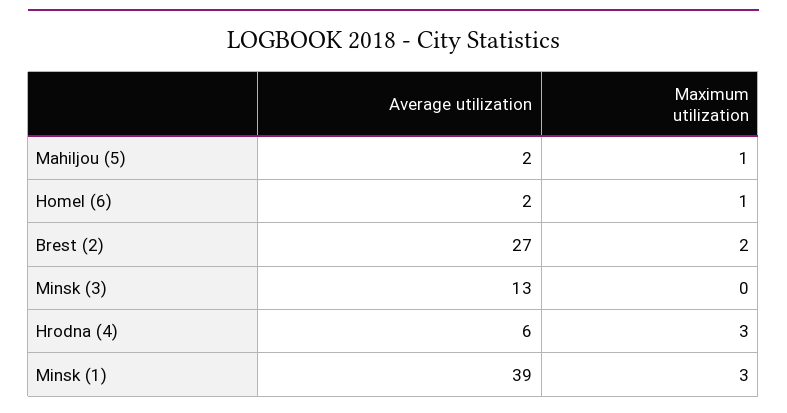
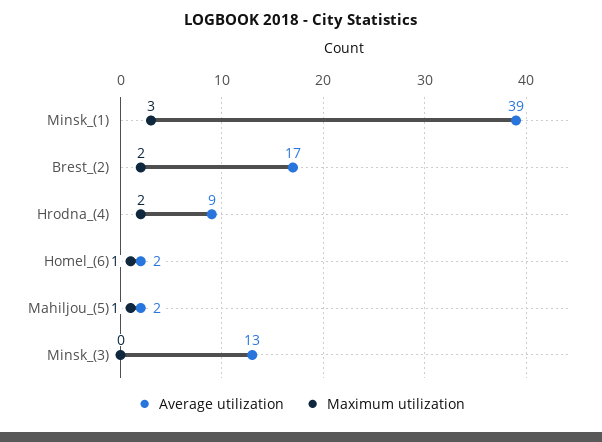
Average utilization, Brest (2): 27 -> 17
Average utilization, Hrodna (4): 6 -> 9
Maximum utilization, Hrodna (4): 3 -> 2

